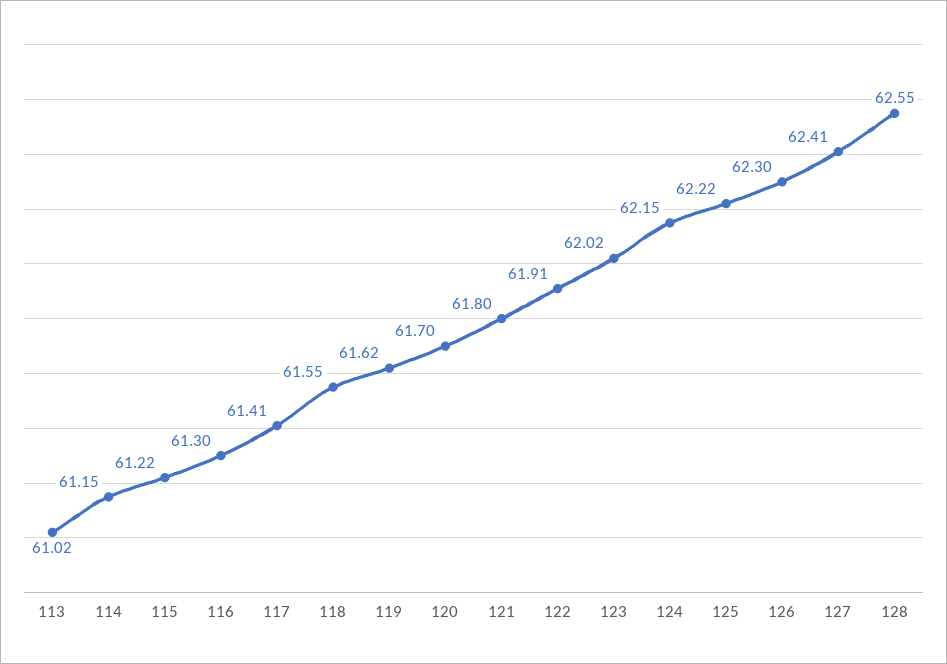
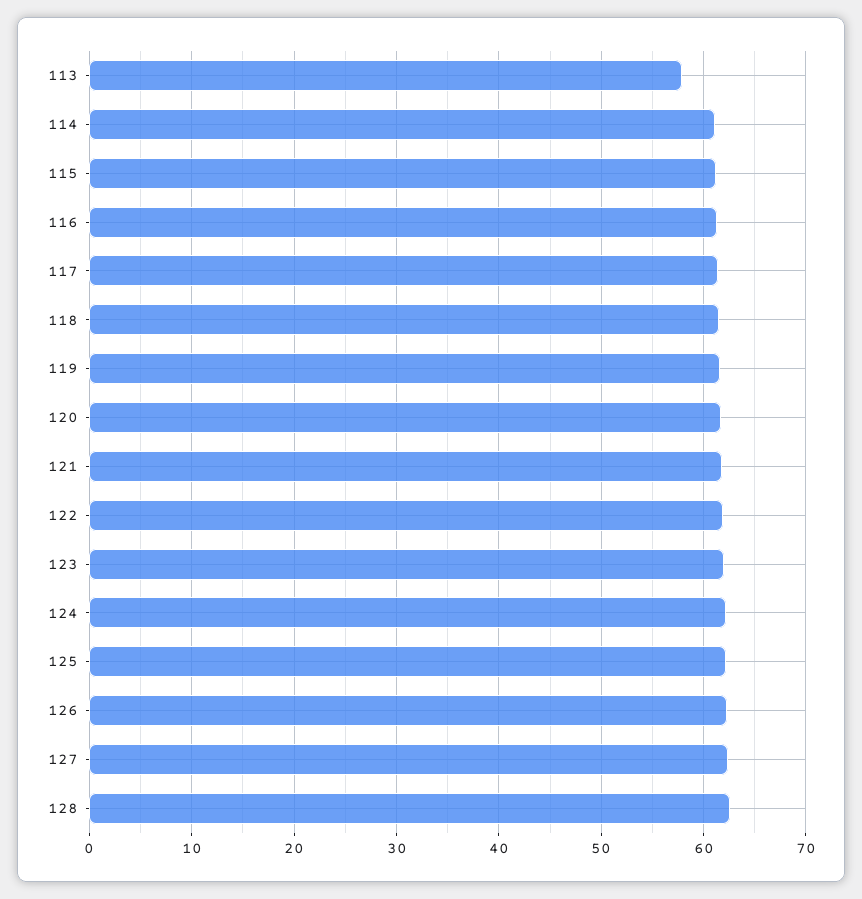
113: 61.02 -> 58

